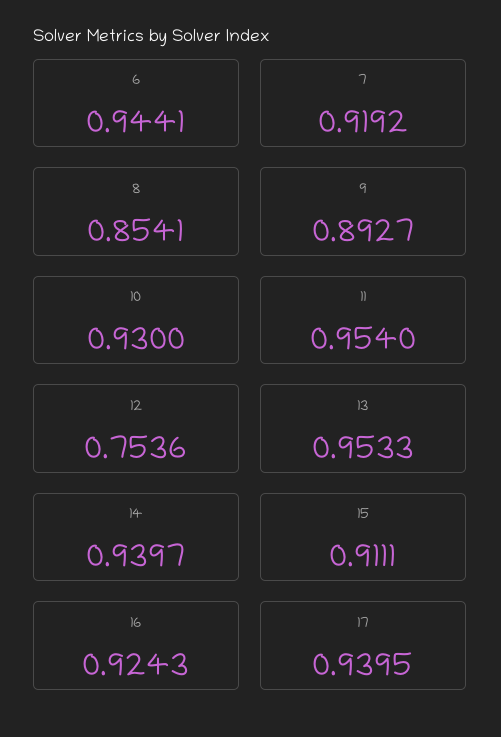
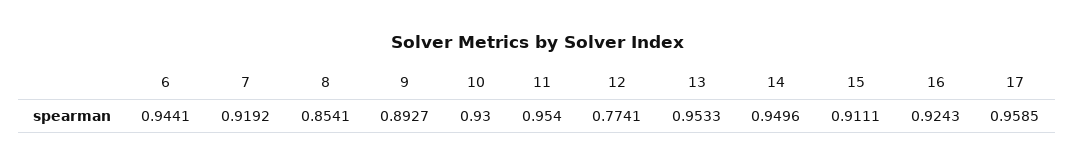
12: 0.7536 -> 0.7741
14: 0.9397 -> 0.9496
17: 0.9395 -> 0.9585

